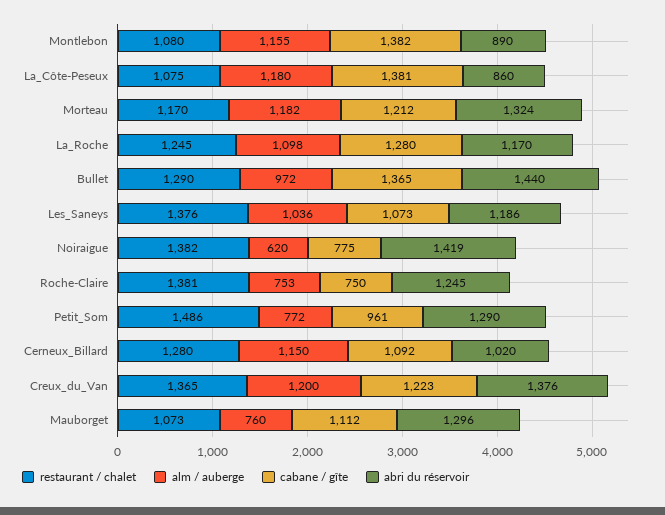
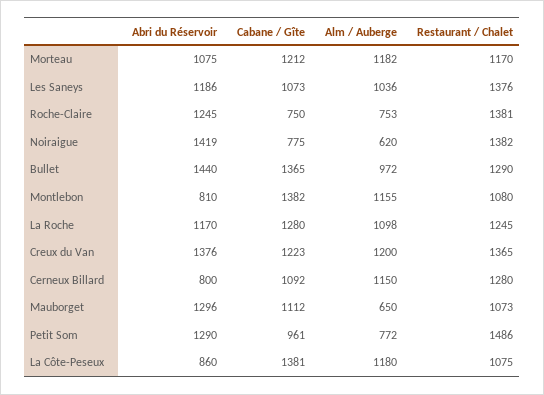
abri du réservoir, Montlebon: 890 -> 810
abri du réservoir, Morteau: 1324 -> 1075
abri du réservoir, Cerneux_Billard: 1020 -> 800
alm / auberge, Mauborget: 760 -> 650

